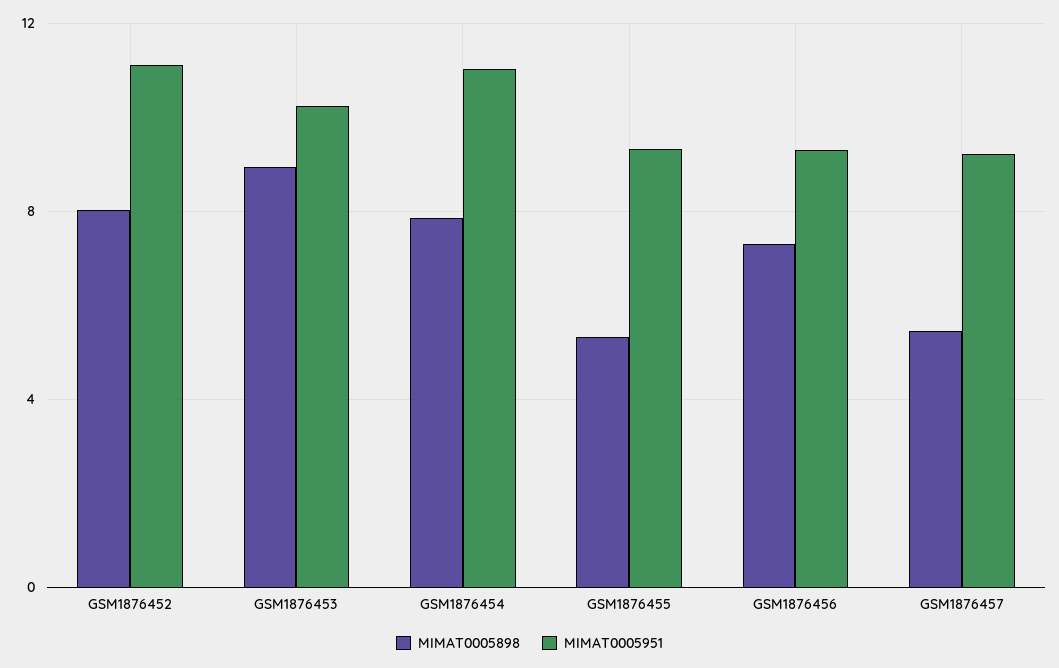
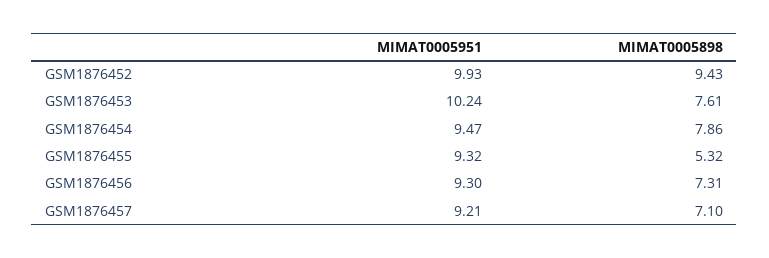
MIMAT0005898, GSM1876452: 8 -> 9.43
MIMAT0005951, GSM1876452: 11 -> 9.93
MIMAT0005898, GSM1876453: 9 -> 7.61
MIMAT0005951, GSM1876454: 11 -> 9.47
MIMAT0005898, GSM1876457: 5.5 -> 7.1

